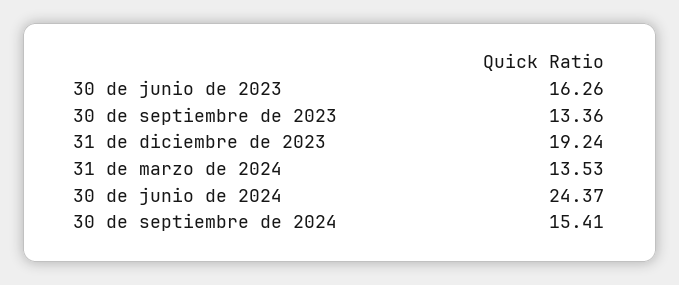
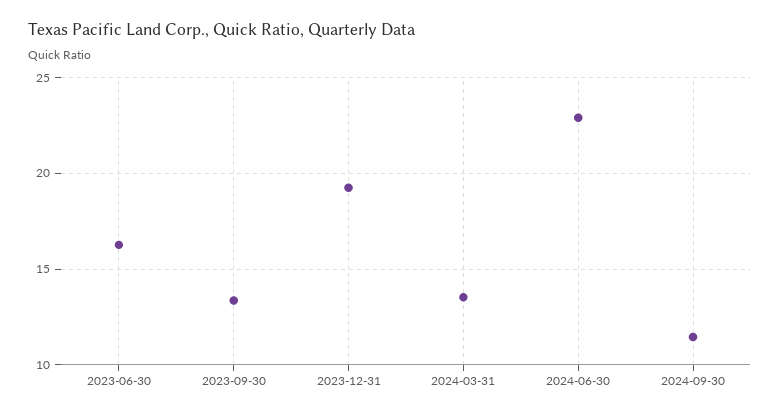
30 de junio de 2024: 24.37 -> 23
30 de septiembre de 2024: 15.41 -> 11.5

